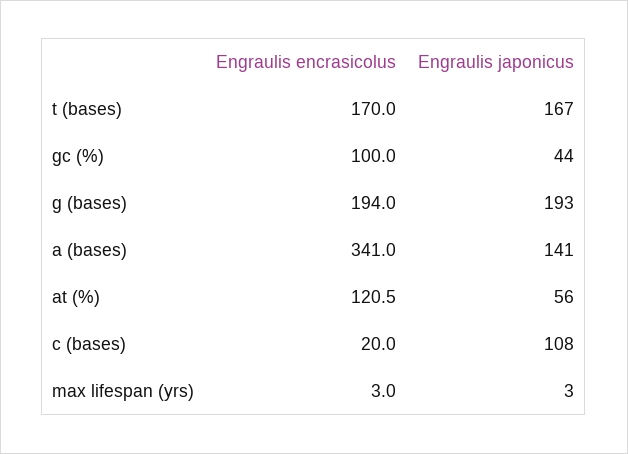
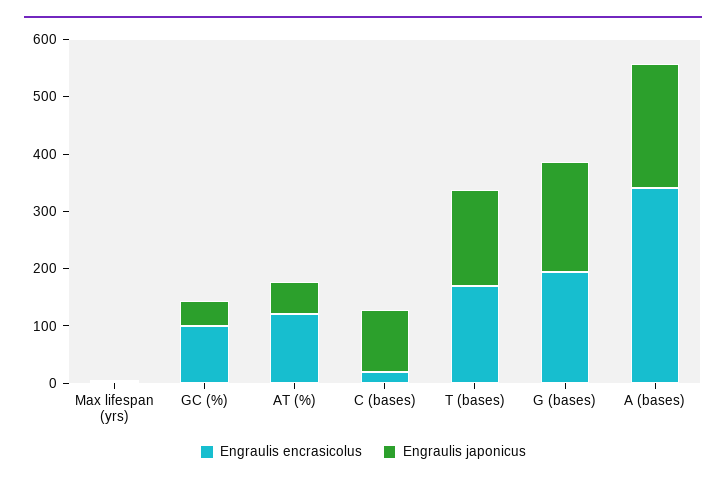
Engraulis japonicus, a (bases): 141 -> 220

